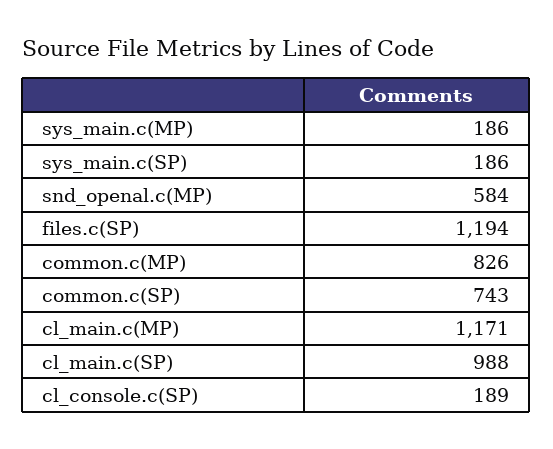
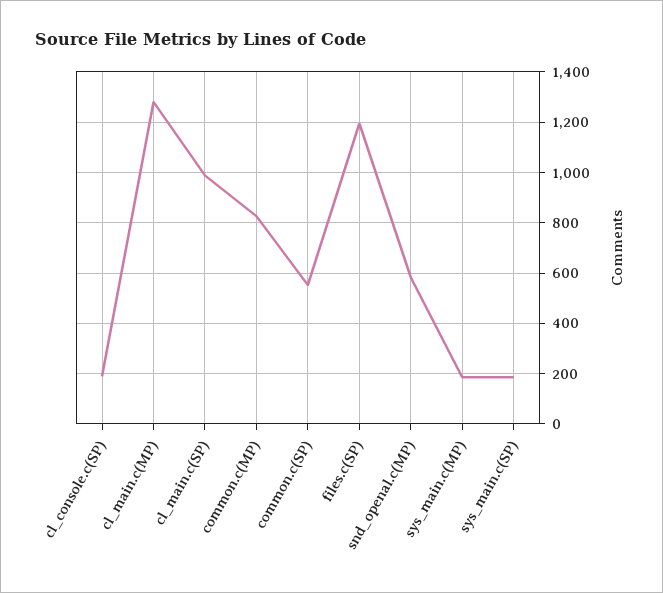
common.c(SP): 743 -> 550
cl_main.c(MP): 1171 -> 1275

